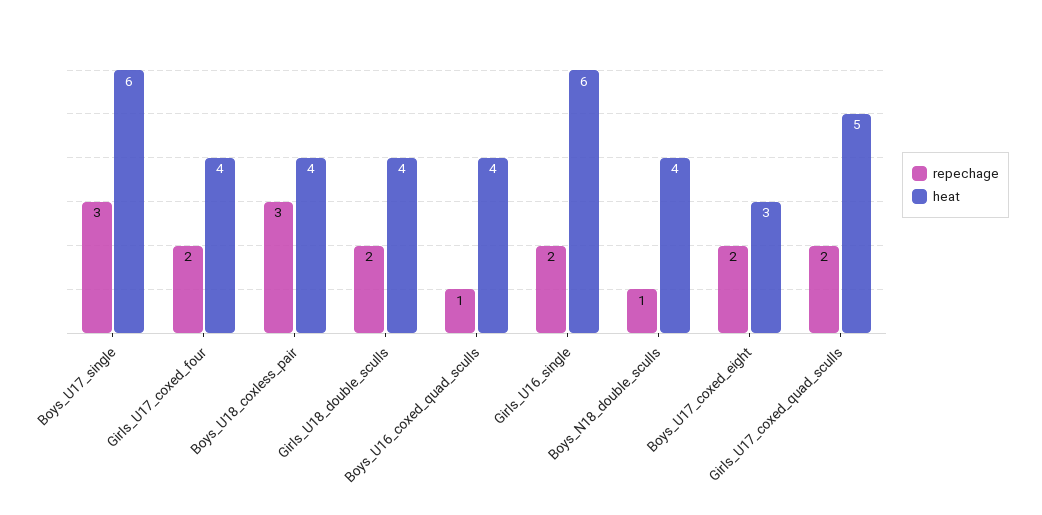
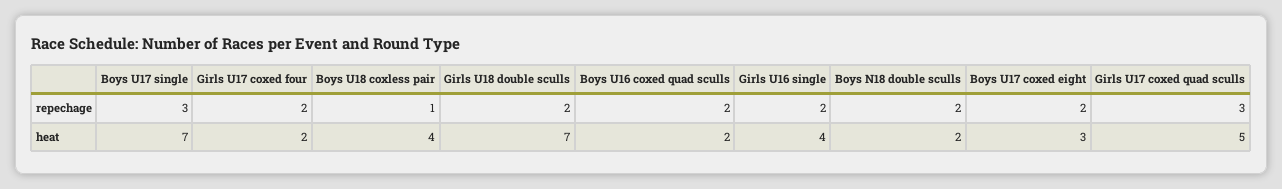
heat, Boys_U17_single: 6 -> 7
heat, Girls_U17_coxed_four: 4 -> 2
repechage, Boys_U18_coxless_pair: 3 -> 1
heat, Girls_U18_double_sculls: 4 -> 7
repechage, Boys_U16_coxed_quad_sculls: 1 -> 2
heat, Boys_U16_coxed_quad_sculls: 4 -> 2
heat, Girls_U16_single: 6 -> 4
repechage, Boys_N18_double_sculls: 1 -> 2
heat, Boys_N18_double_sculls: 4 -> 2
repechage, Girls_U17_coxed_quad_sculls: 2 -> 3

